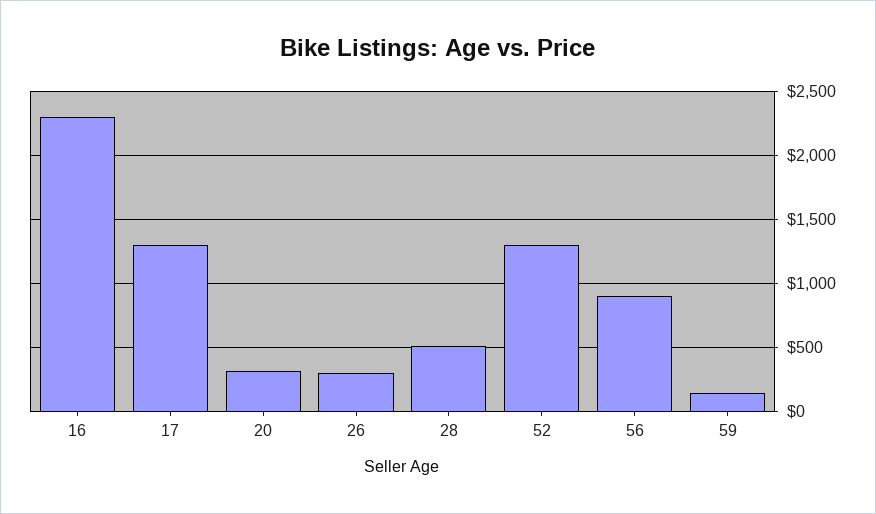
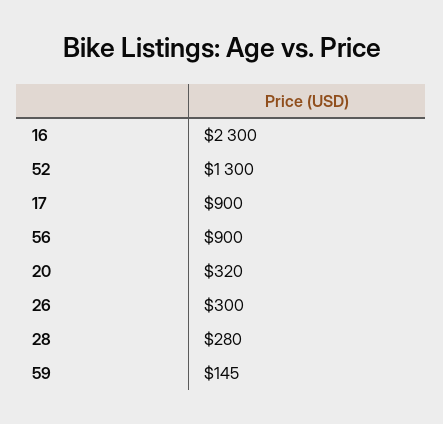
17: 1300 -> 900
28: 500 -> 280

